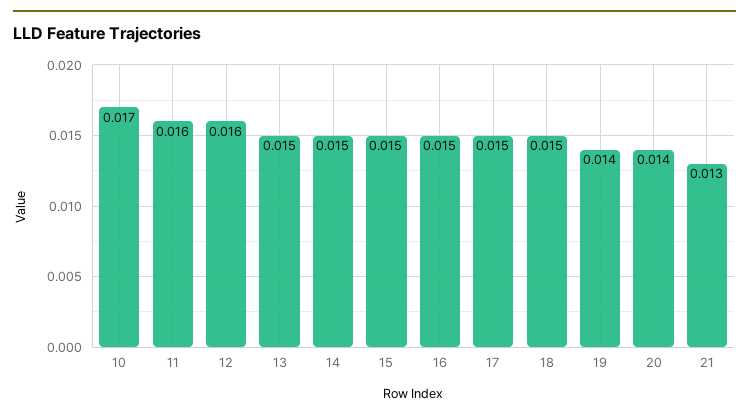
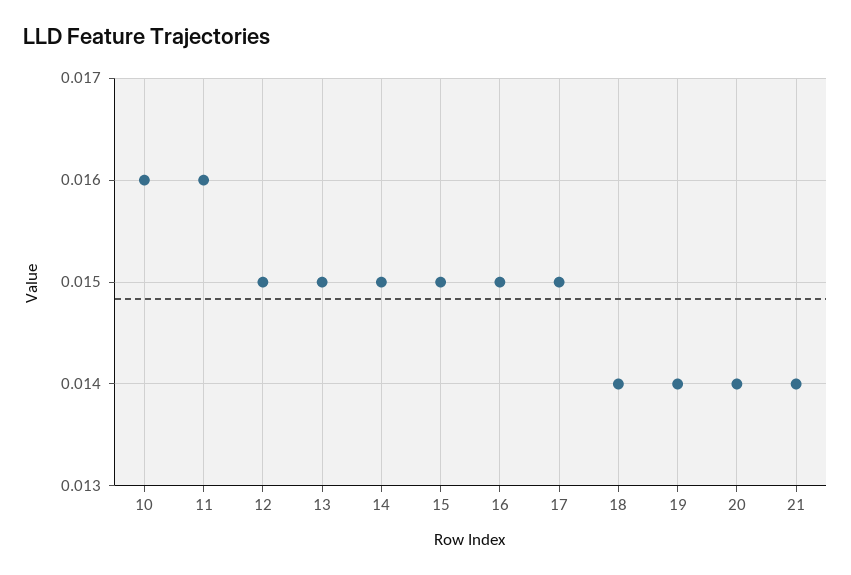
10: 0.017 -> 0.016
12: 0.016 -> 0.015
18: 0.015 -> 0.014
21: 0.013 -> 0.014

